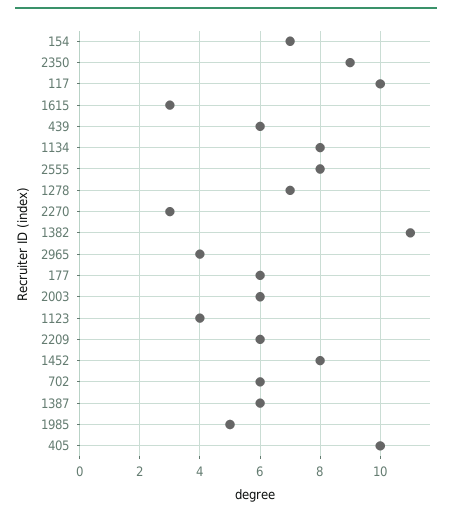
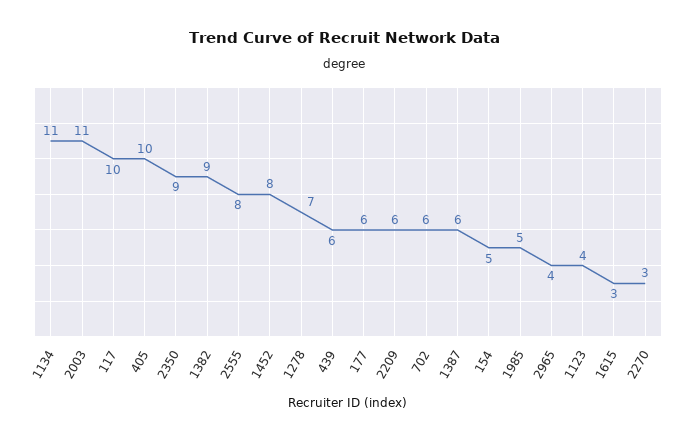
154: 7 -> 5
1134: 8 -> 11
1382: 11 -> 9
2003: 6 -> 11

